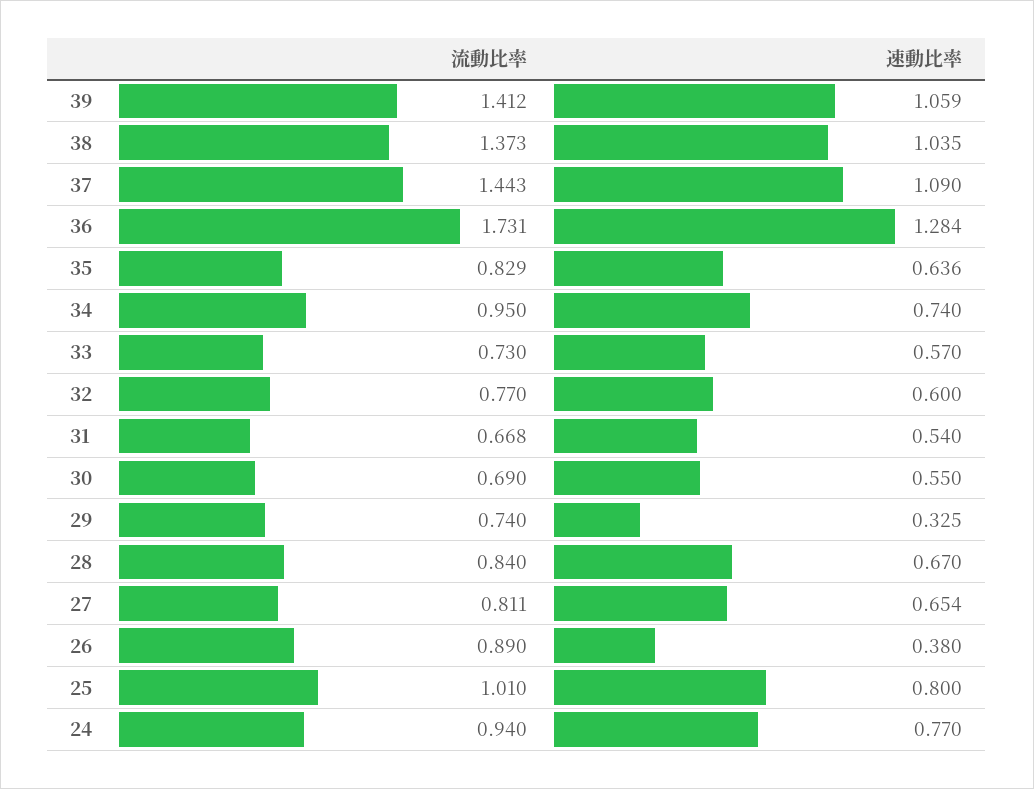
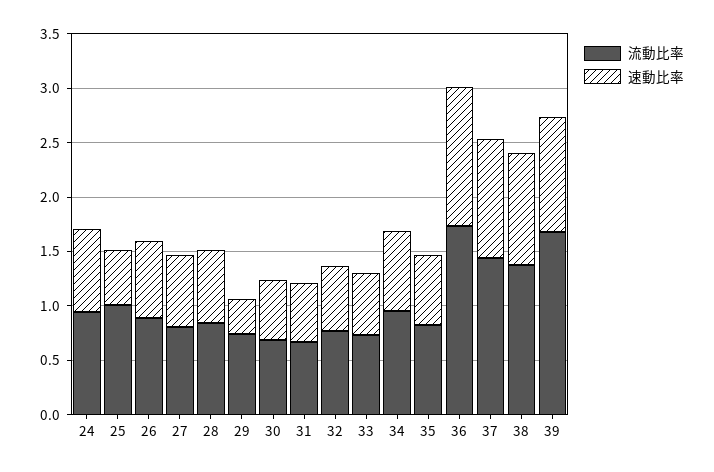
流動比率, 39: 1.412 -> 1.7
速動比率, 26: 0.38 -> 0.7
速動比率, 25: 0.8 -> 0.5

